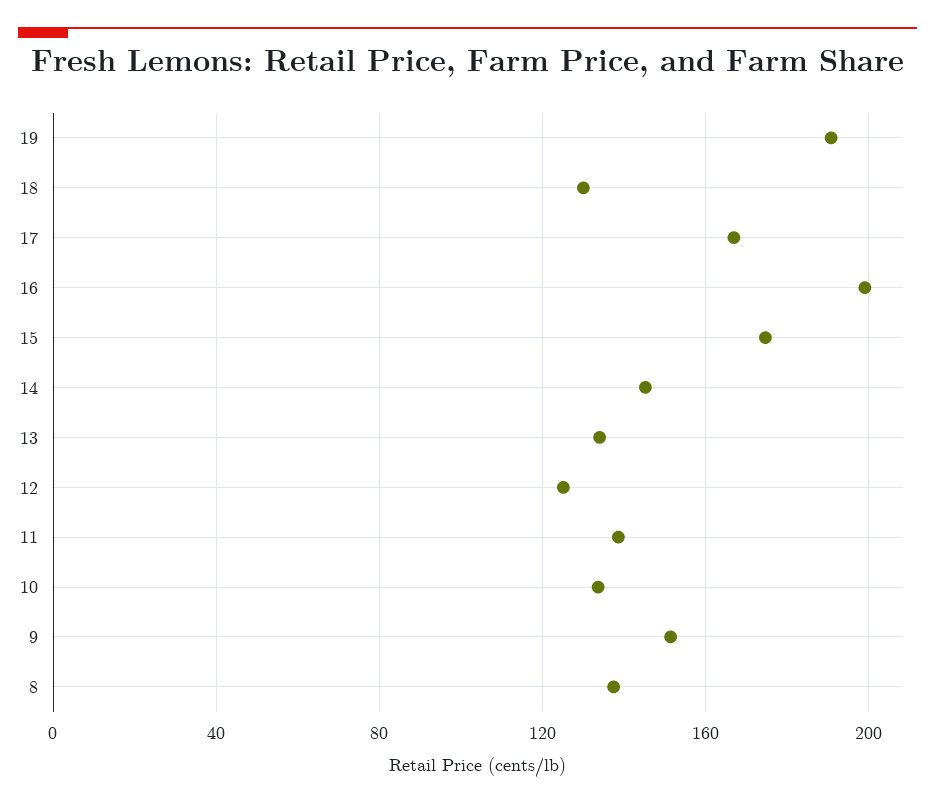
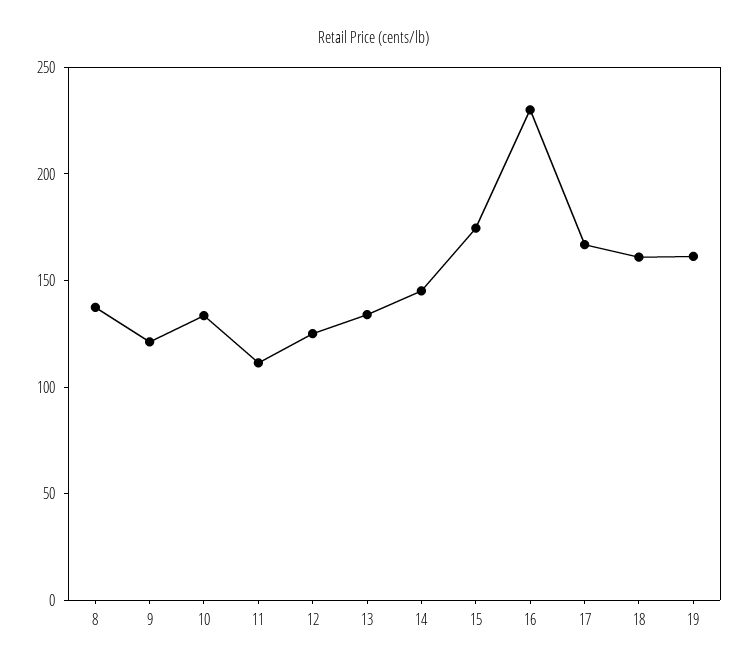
19: 190 -> 160
18: 130 -> 160
16: 200 -> 230
11: 140 -> 110
9: 150 -> 120

